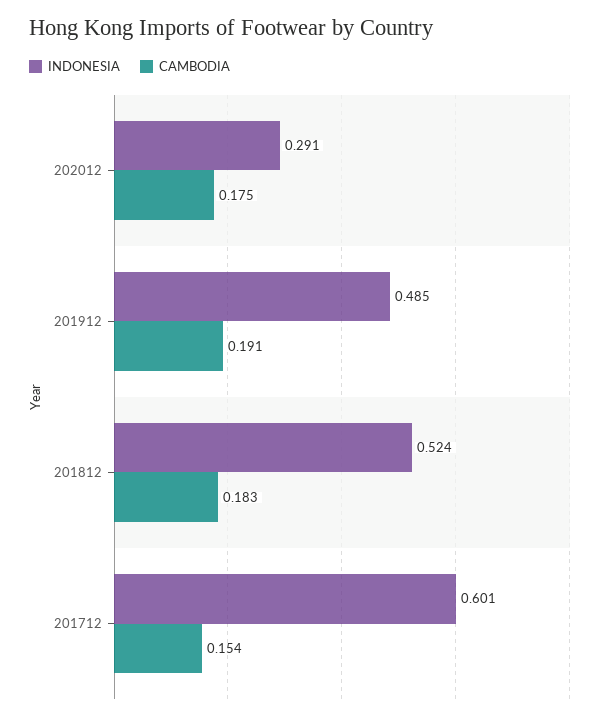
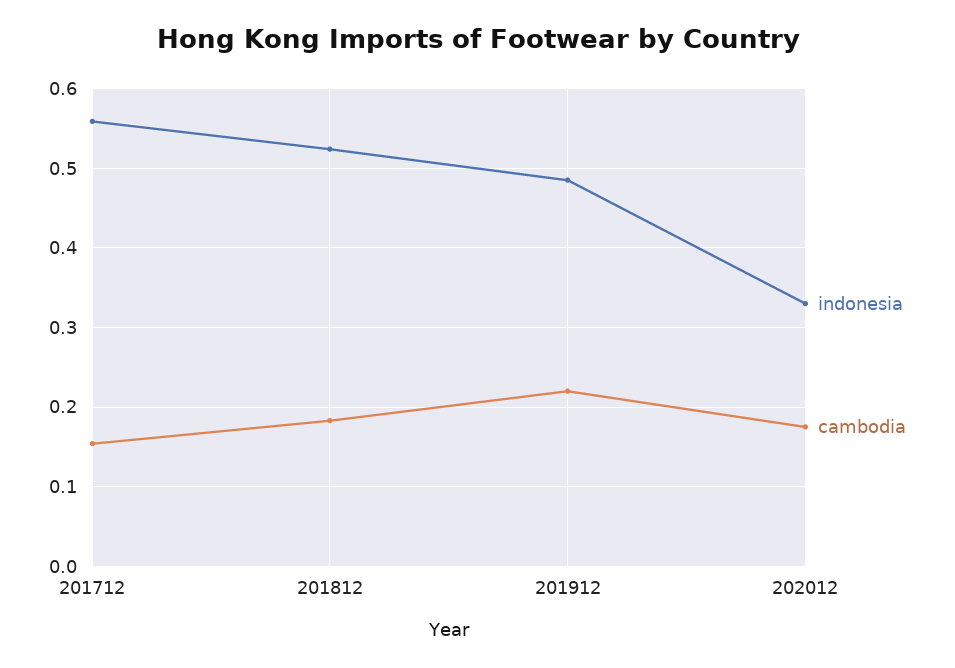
INDONESIA, 202012: 0.291 -> 0.33
CAMBODIA, 201912: 0.191 -> 0.22
INDONESIA, 201712: 0.601 -> 0.56

